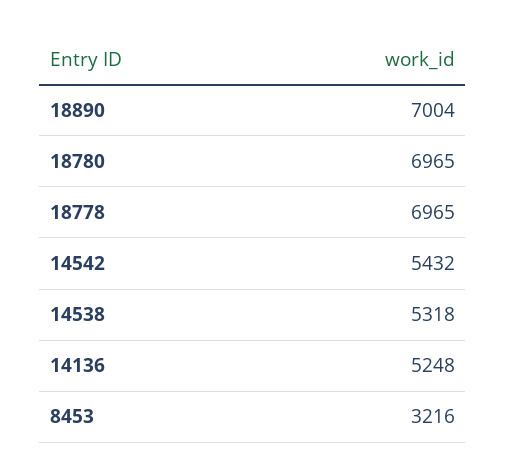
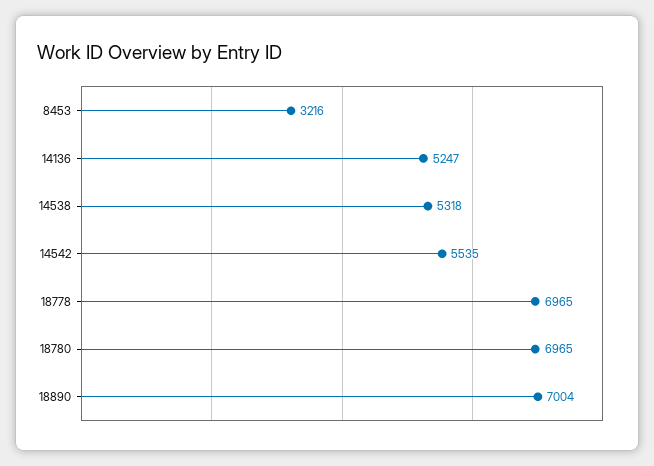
14542: 5432 -> 5535
14136: 5248 -> 5247

